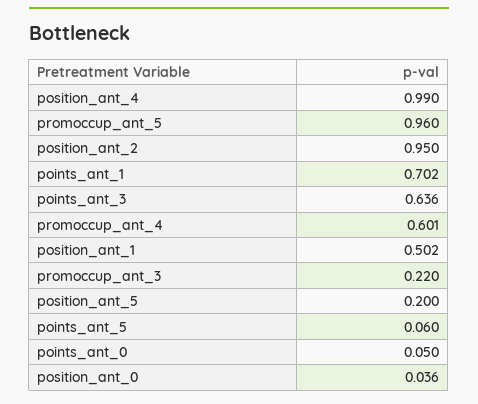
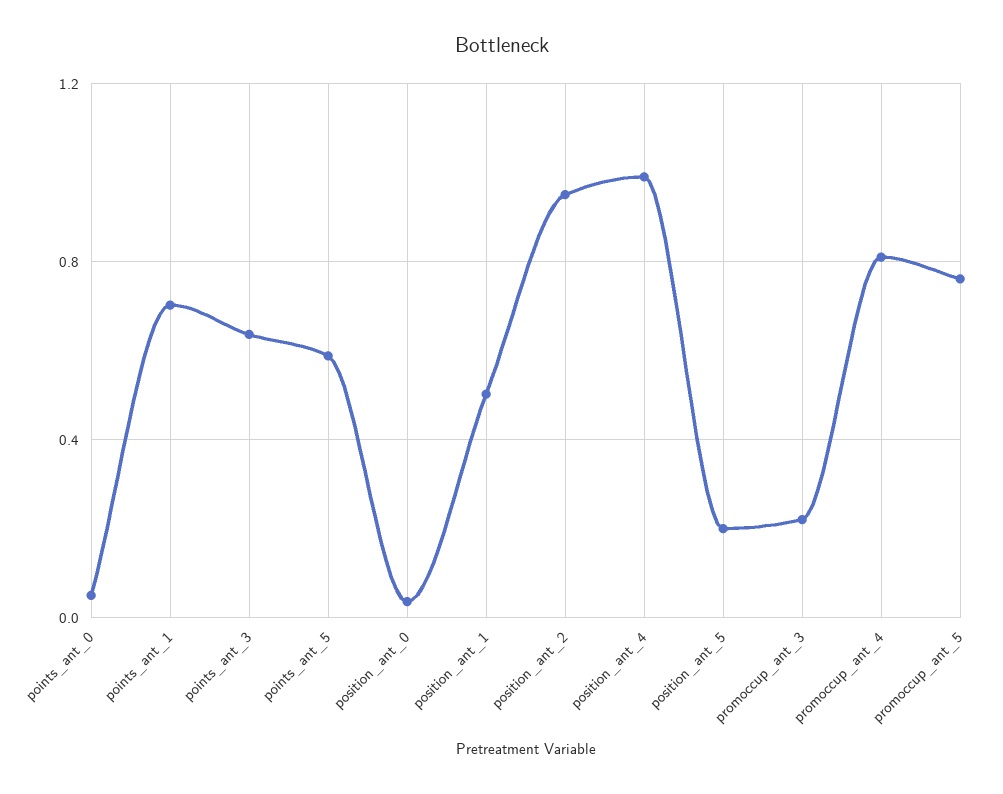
promoccup_ant_5: 0.96 -> 0.75
promoccup_ant_4: 0.601 -> 0.8
points_ant_5: 0.06 -> 0.6

